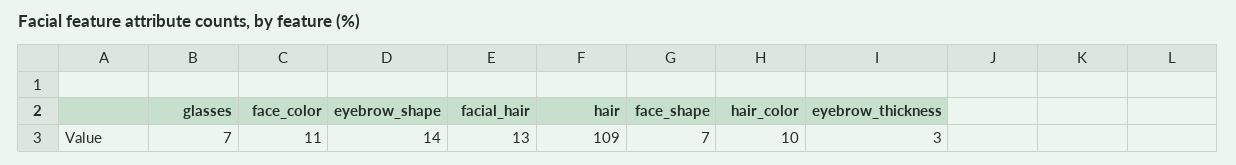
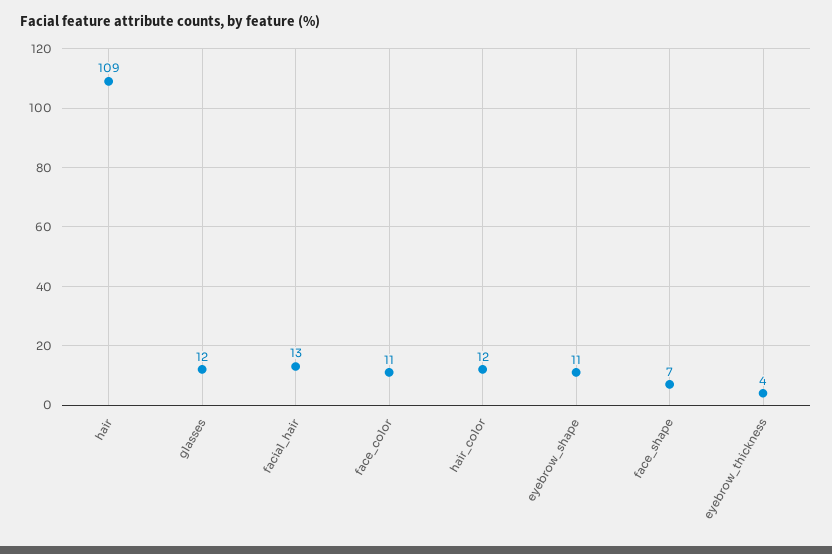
glasses: 7 -> 12
eyebrow_shape: 14 -> 11
hair_color: 10 -> 12
eyebrow_thickness: 3 -> 4

